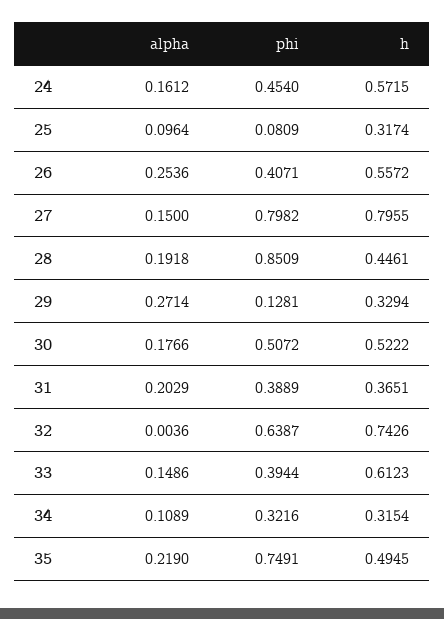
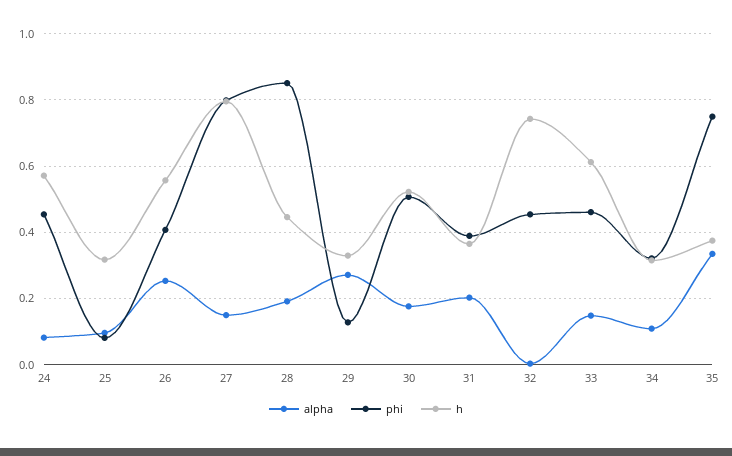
alpha, 24: 0.1612 -> 0.08
phi, 32: 0.6387 -> 0.46
phi, 33: 0.3944 -> 0.46
alpha, 35: 0.219 -> 0.34
h, 35: 0.4945 -> 0.38

